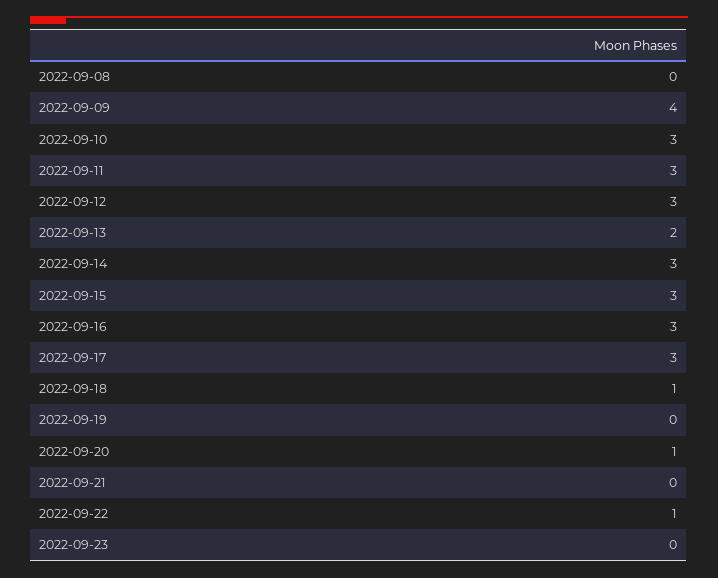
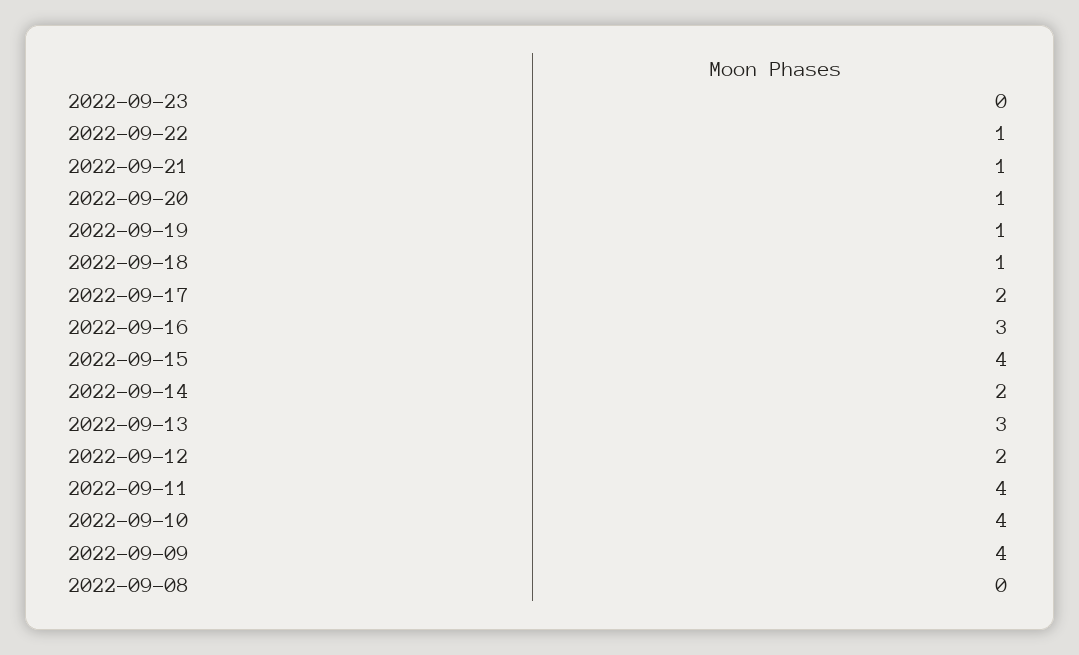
2022-09-10: 3 -> 4
2022-09-11: 3 -> 4
2022-09-12: 3 -> 2
2022-09-13: 2 -> 3
2022-09-14: 3 -> 2
2022-09-15: 3 -> 4
2022-09-17: 3 -> 2
2022-09-19: 0 -> 1
2022-09-21: 0 -> 1

